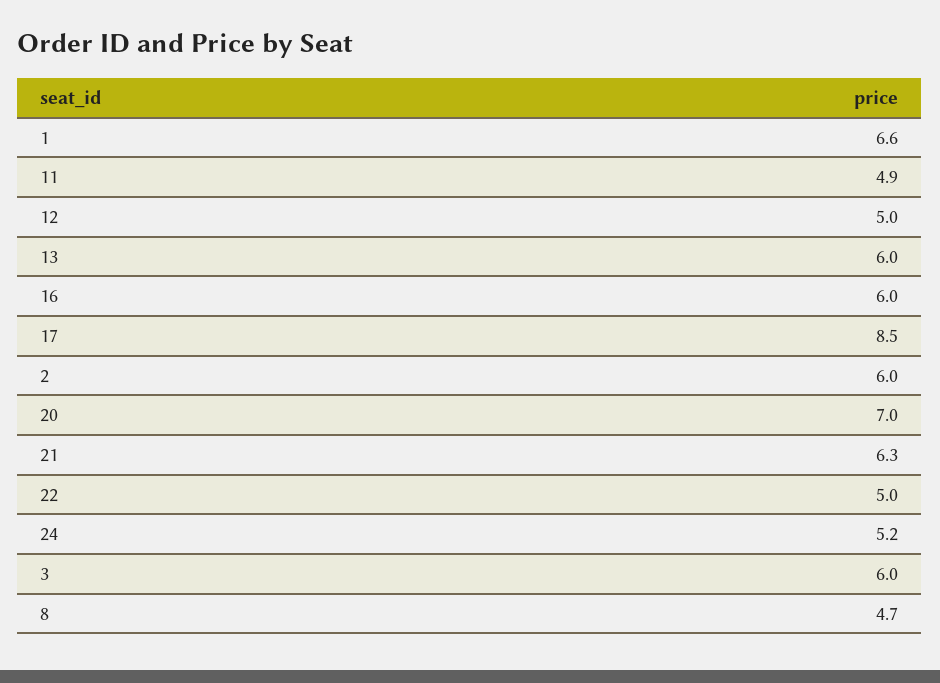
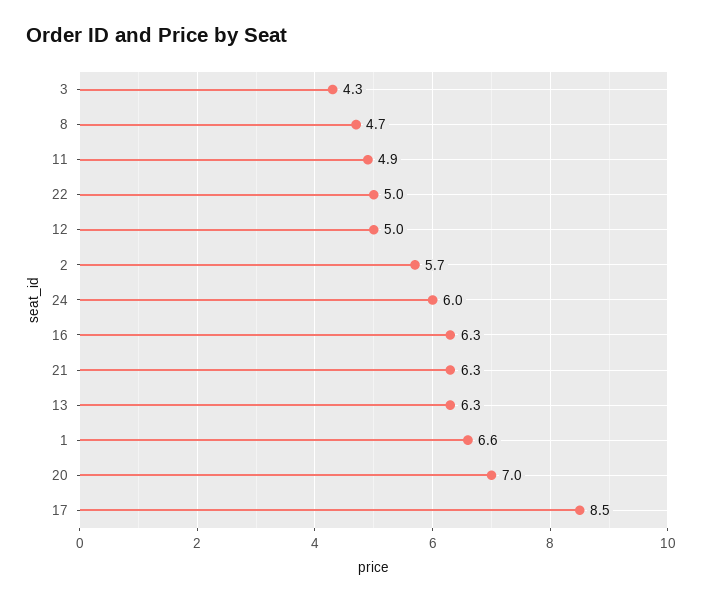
13: 6 -> 6.3
16: 6 -> 6.3
2: 6 -> 5.7
24: 5.2 -> 6
3: 6 -> 4.3

